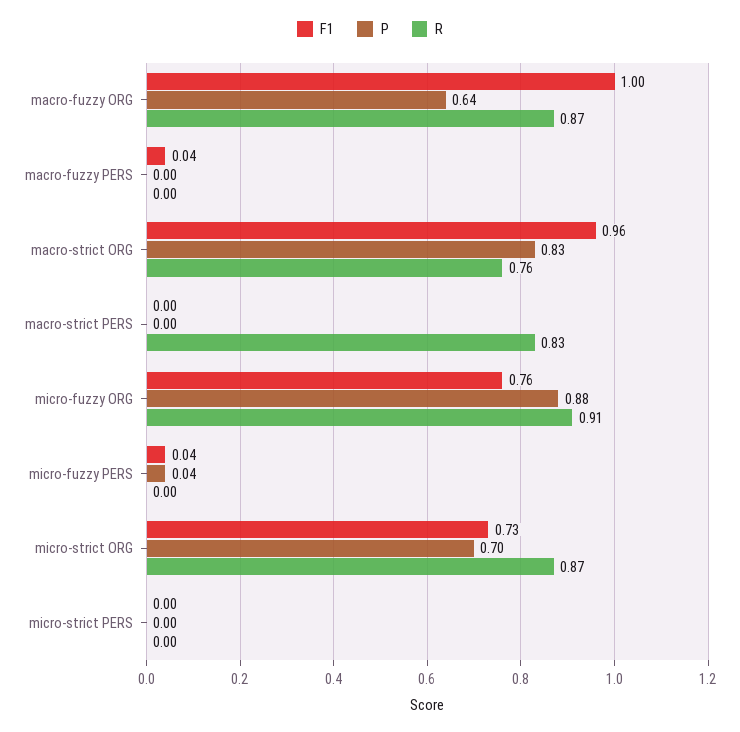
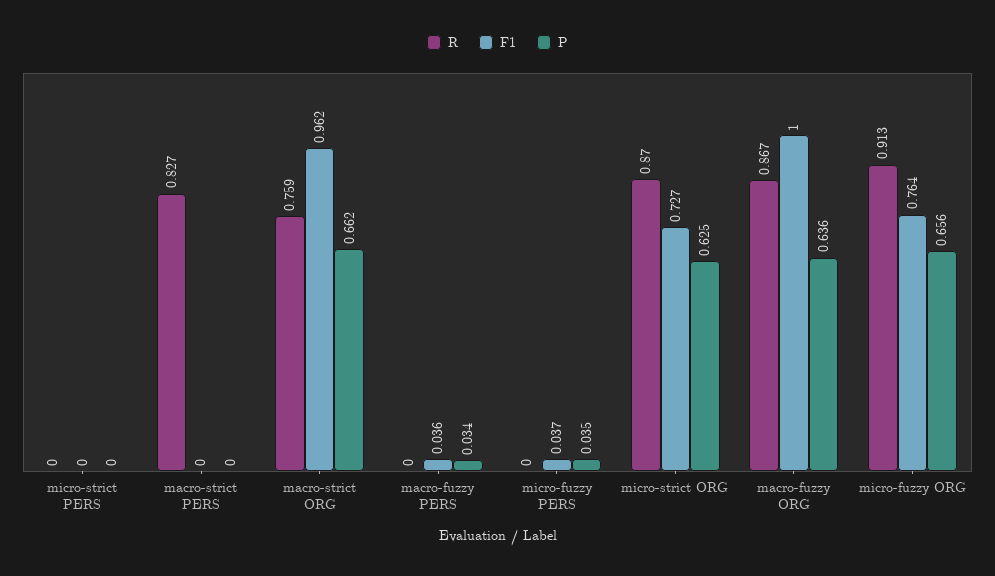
P, macro-fuzzy PERS: 0 -> 0.034
P, macro-strict ORG: 0.83 -> 0.662
P, micro-fuzzy ORG: 0.88 -> 0.656
P, micro-strict ORG: 0.7 -> 0.625

